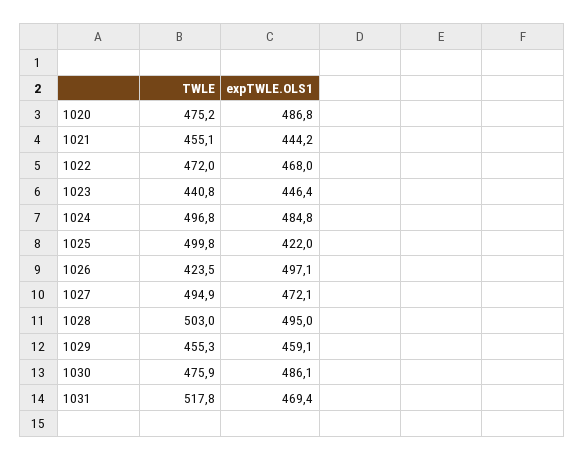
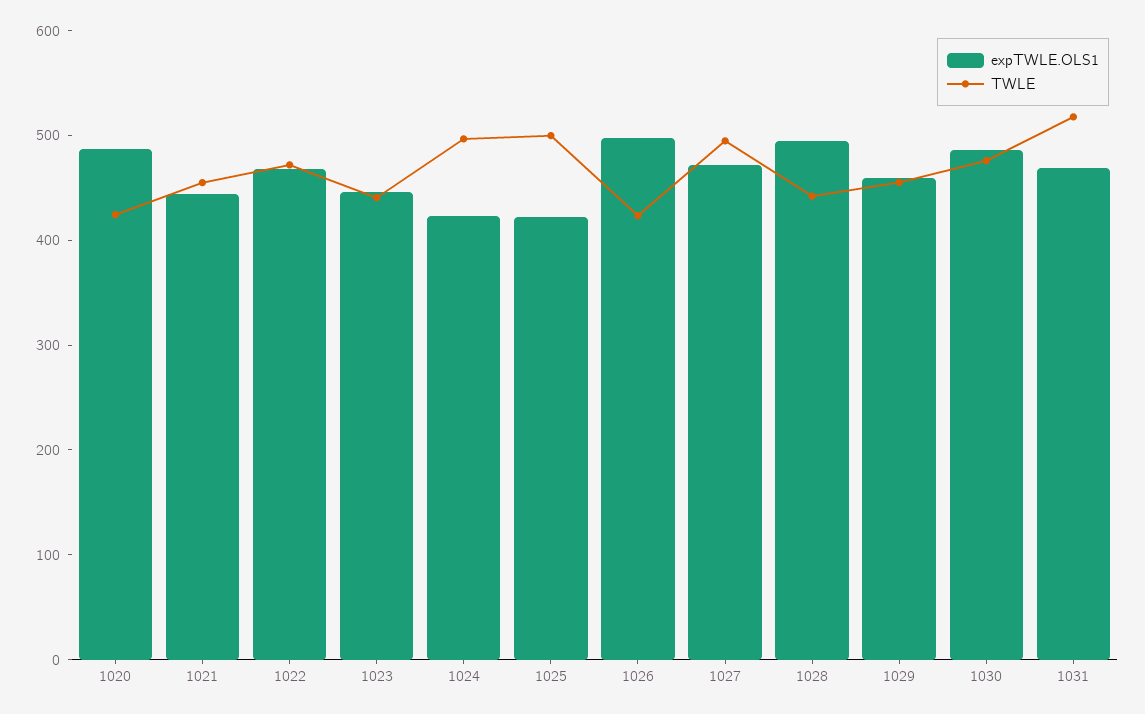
TWLE, 1020: 475.2 -> 420
expTWLE.OLS1, 1024: 484.8 -> 420
TWLE, 1028: 503 -> 440

